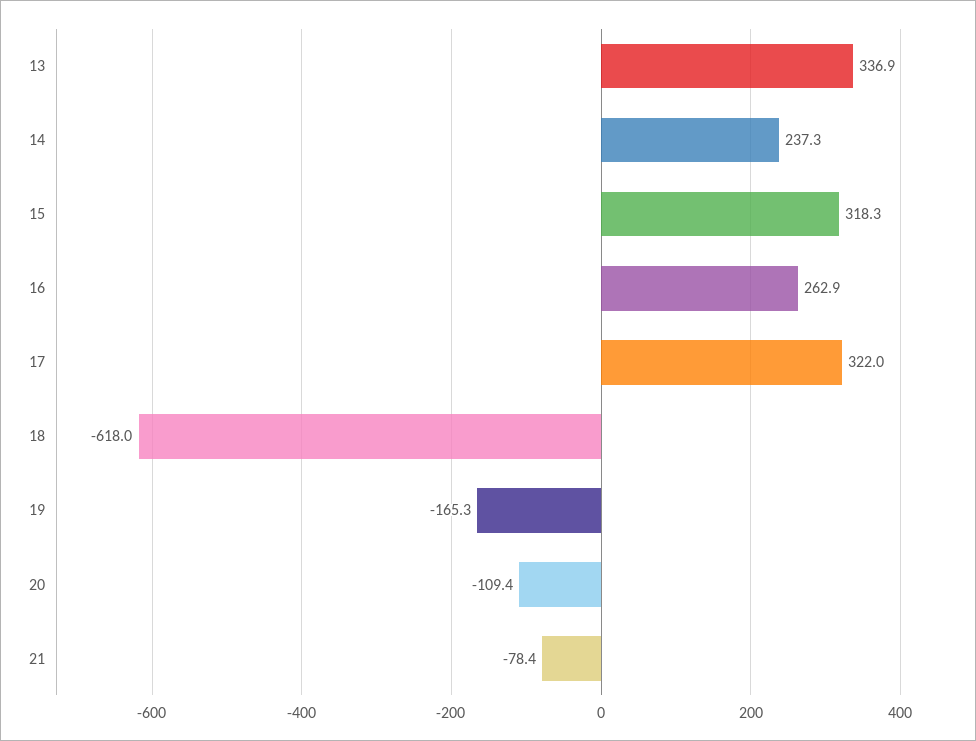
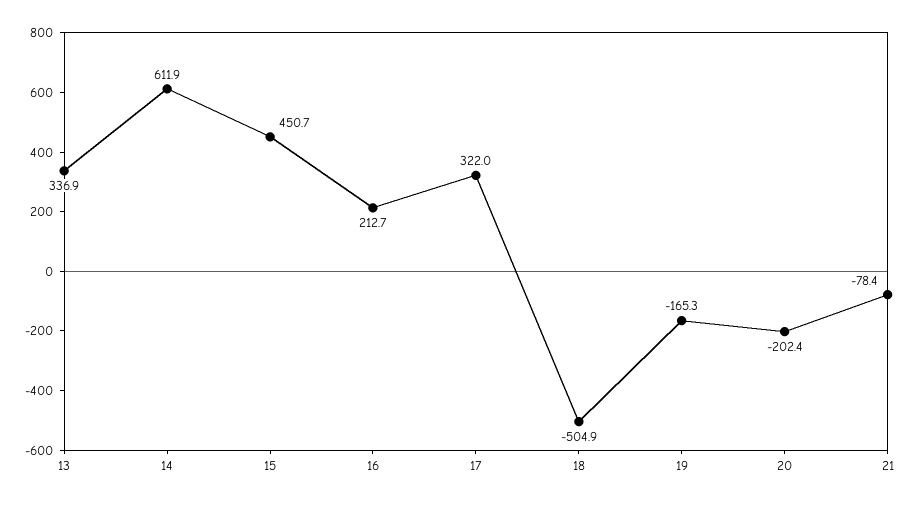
14: 237.3 -> 611.9
15: 318.3 -> 450.7
16: 262.9 -> 212.7
18: -618 -> -504.9
20: -109.4 -> -202.4

